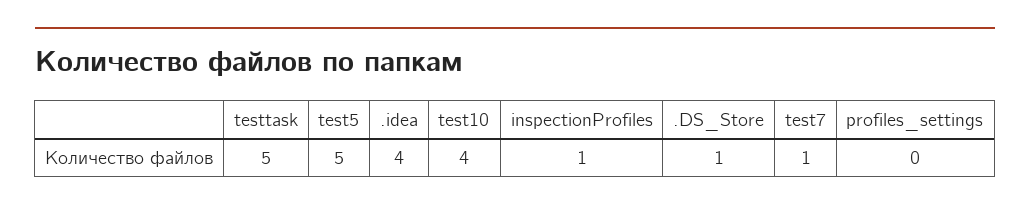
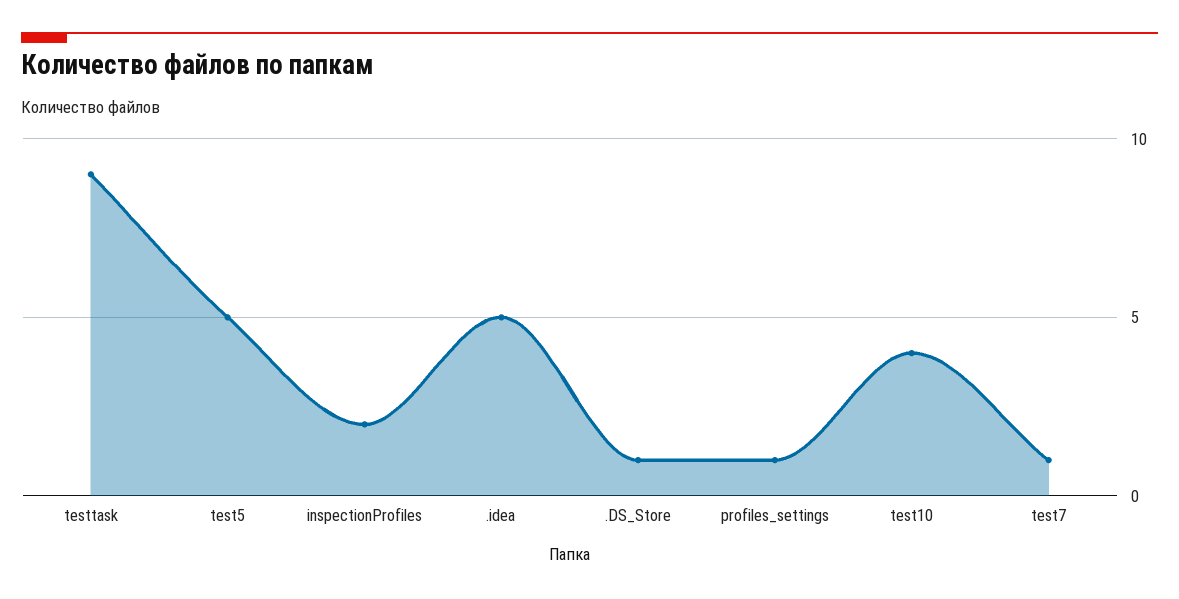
testtask: 5 -> 9
.idea: 4 -> 5
inspectionProfiles: 1 -> 2
profiles_settings: 0 -> 1

